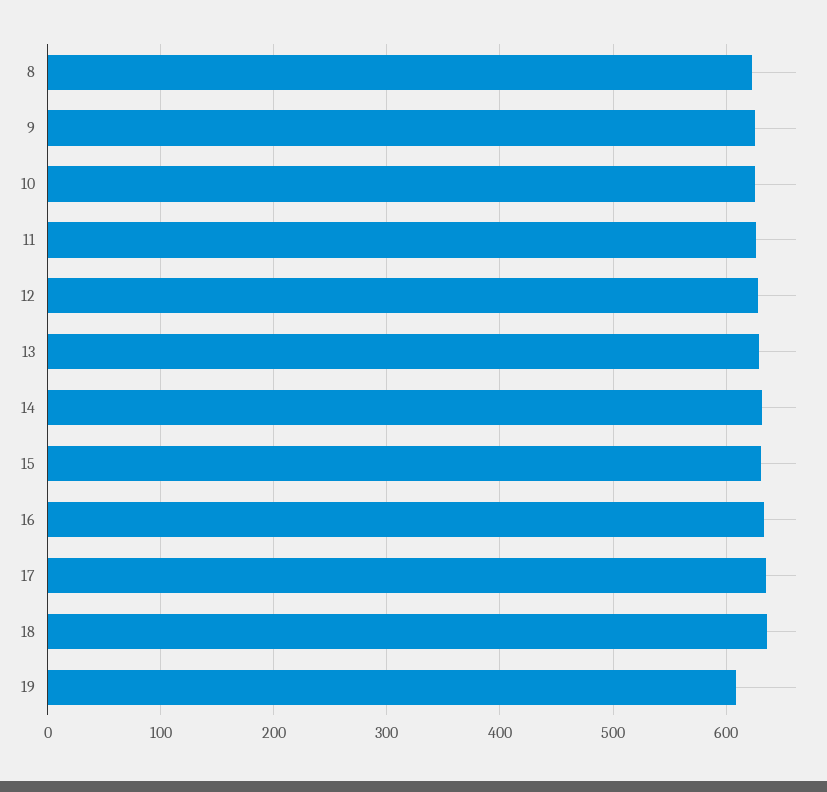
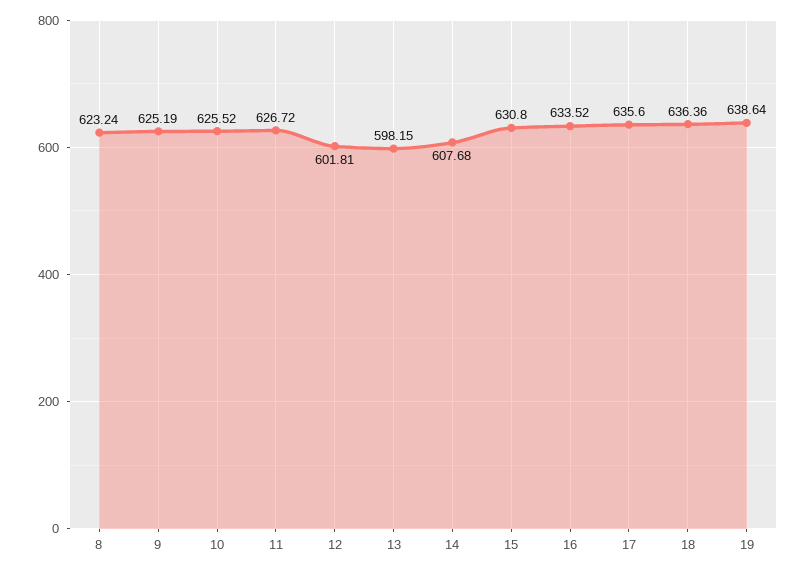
12: 630 -> 601.81
13: 630 -> 598.15
14: 630 -> 607.68
19: 610 -> 638.64

